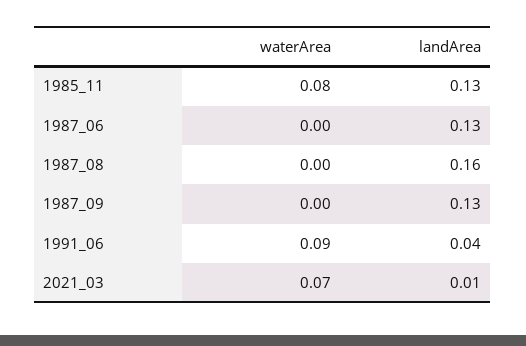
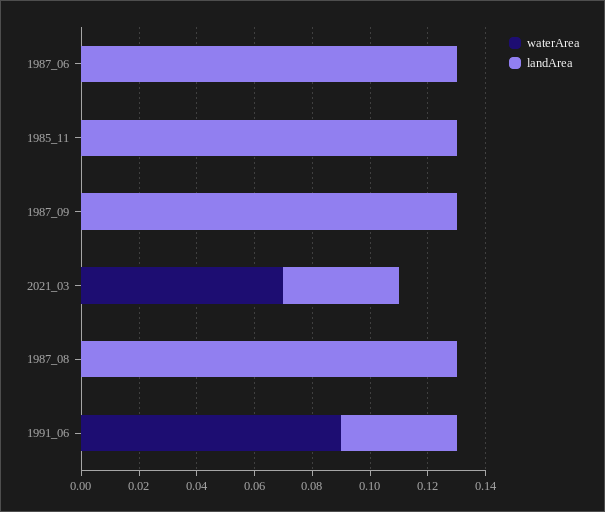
waterArea, 1985_11: 0.08 -> 0
landArea, 1987_08: 0.16 -> 0.13
landArea, 2021_03: 0.01 -> 0.04

